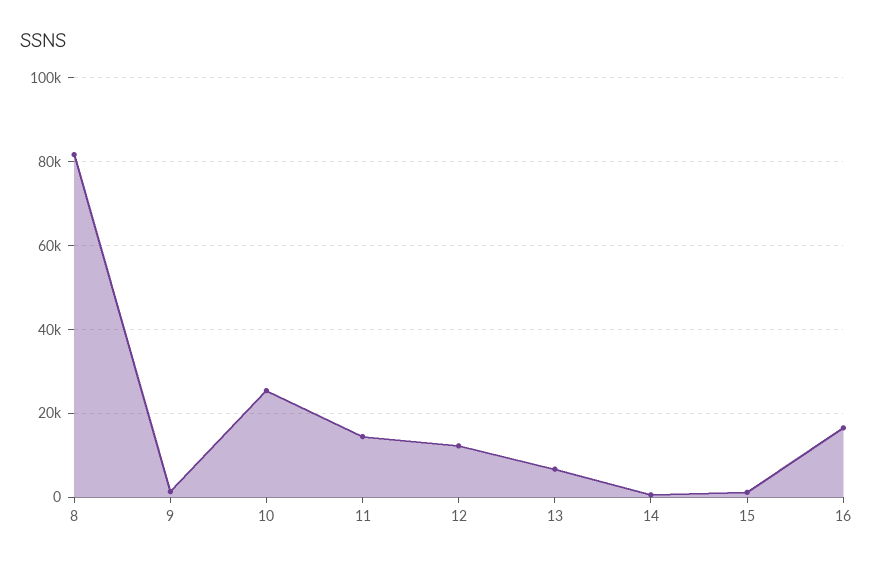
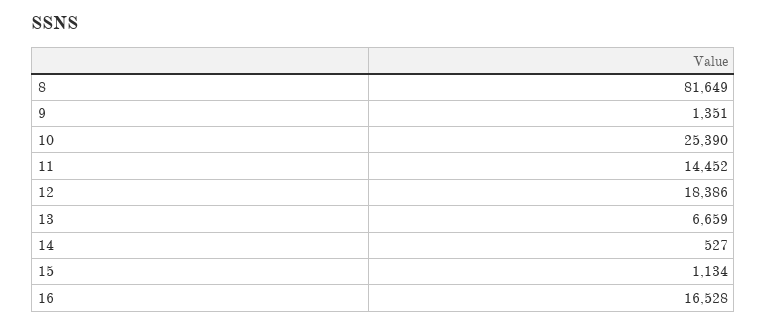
12: 12000 -> 18386

